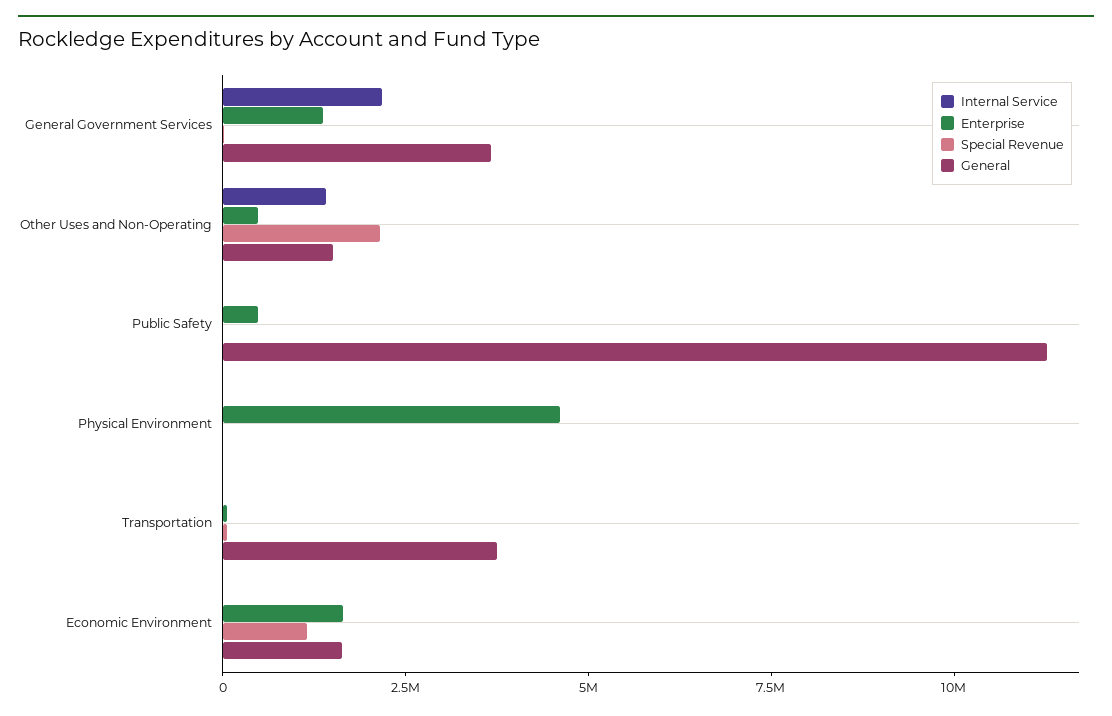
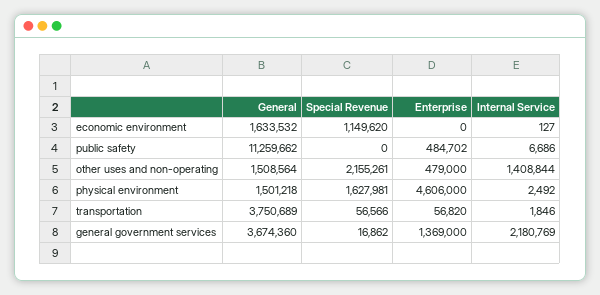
Special Revenue, Physical Environment: 0 -> 1627981
General, Physical Environment: 0 -> 1501218
Enterprise, Economic Environment: 1500000 -> 0

